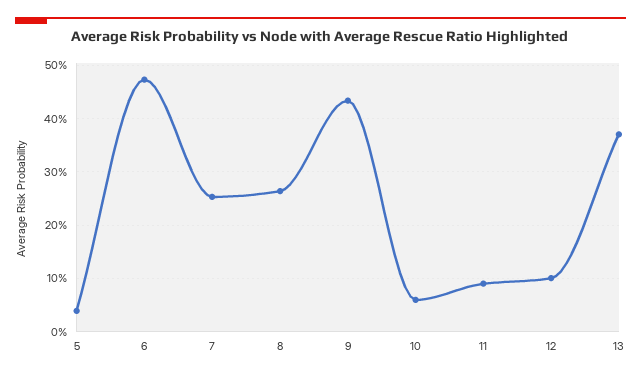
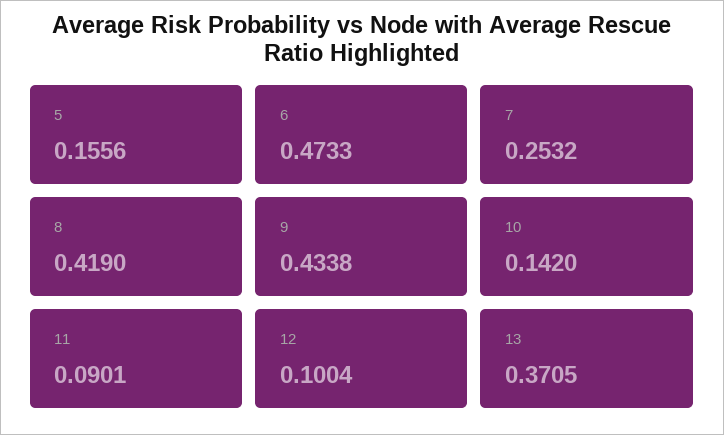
5: 0.04 -> 0.1556
8: 0.26 -> 0.419
10: 0.06 -> 0.142

